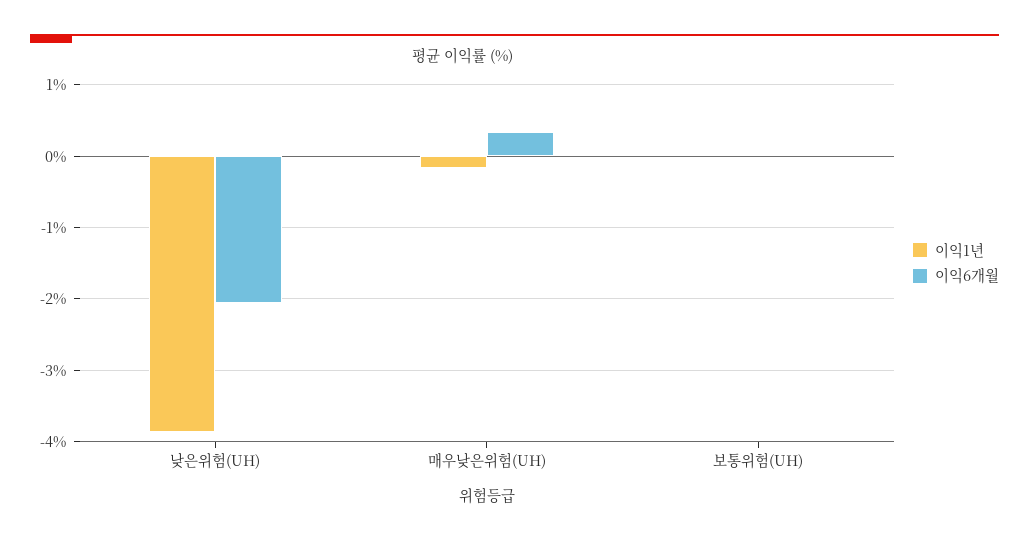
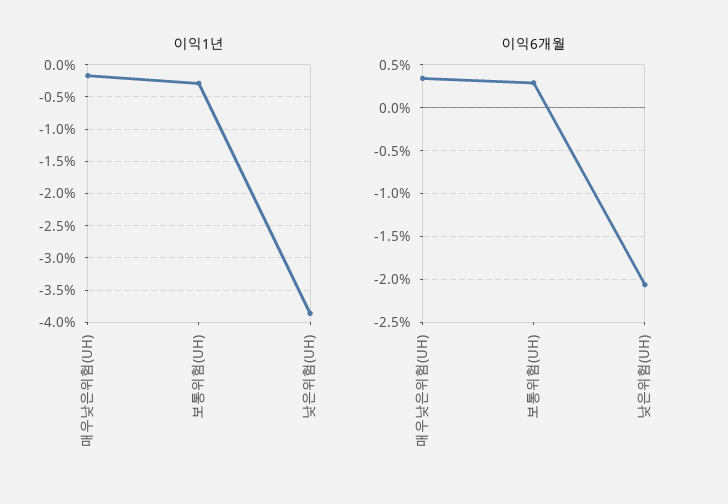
이익1년, 보통위험(UH): 0 -> -0.3
이익6개월, 보통위험(UH): 0 -> 0.3

